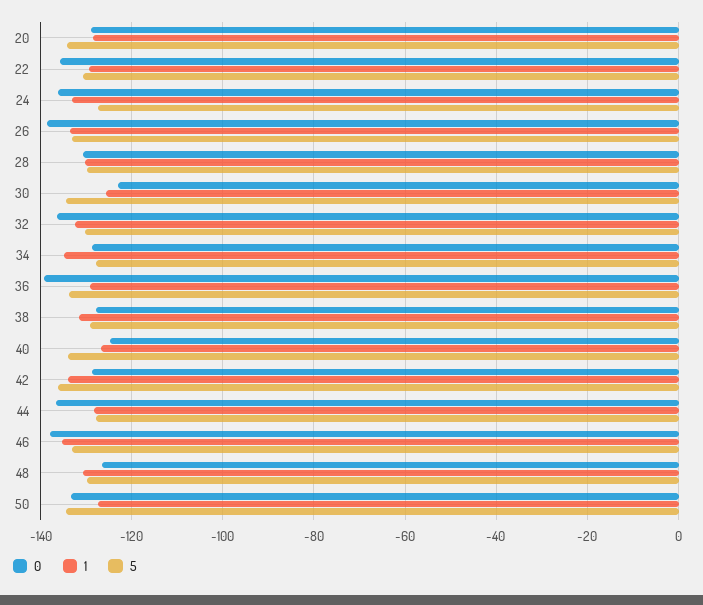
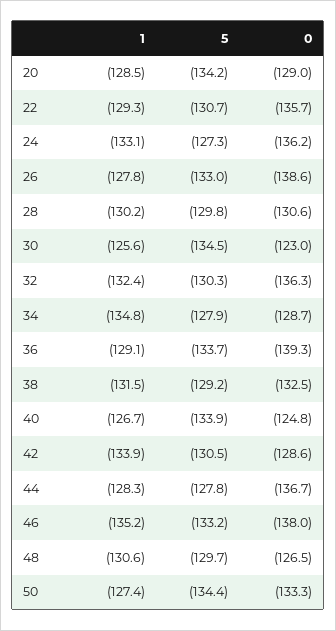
1, 26: -134 -> -127.8
0, 38: -128 -> -132.5
5, 42: -136 -> -130.5

